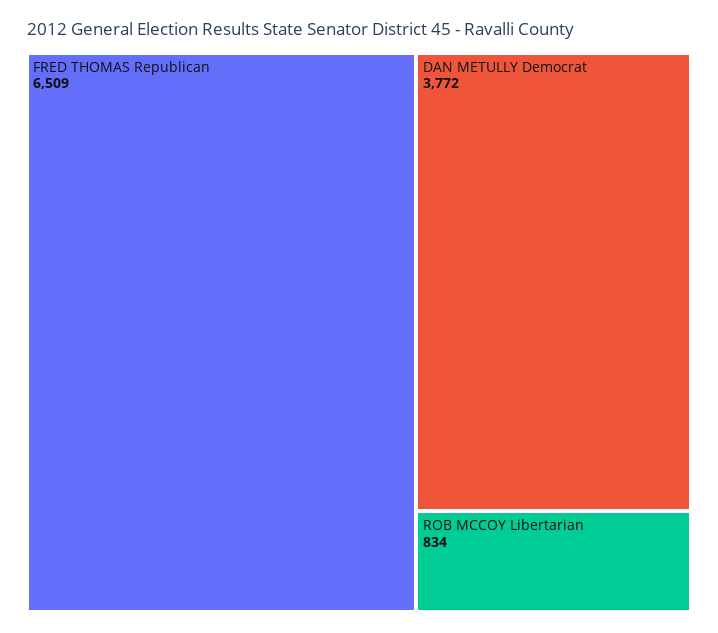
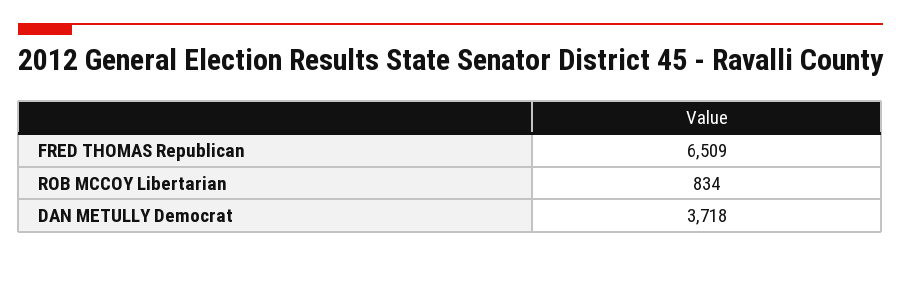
DAN METULLY Democrat: 3772 -> 3718

